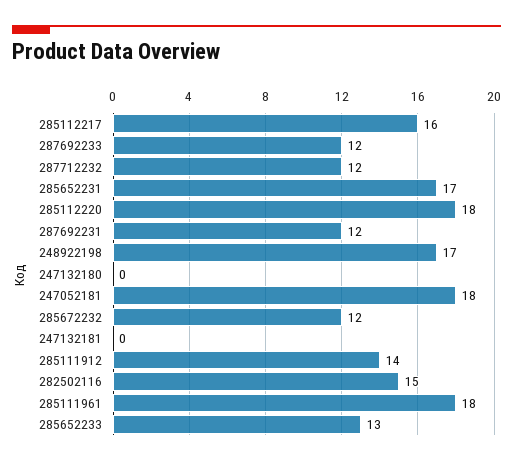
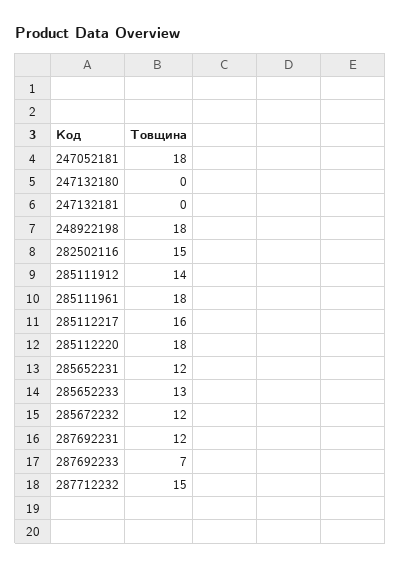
287692233: 12 -> 7
287712232: 12 -> 15
285652231: 17 -> 12
248922198: 17 -> 18

